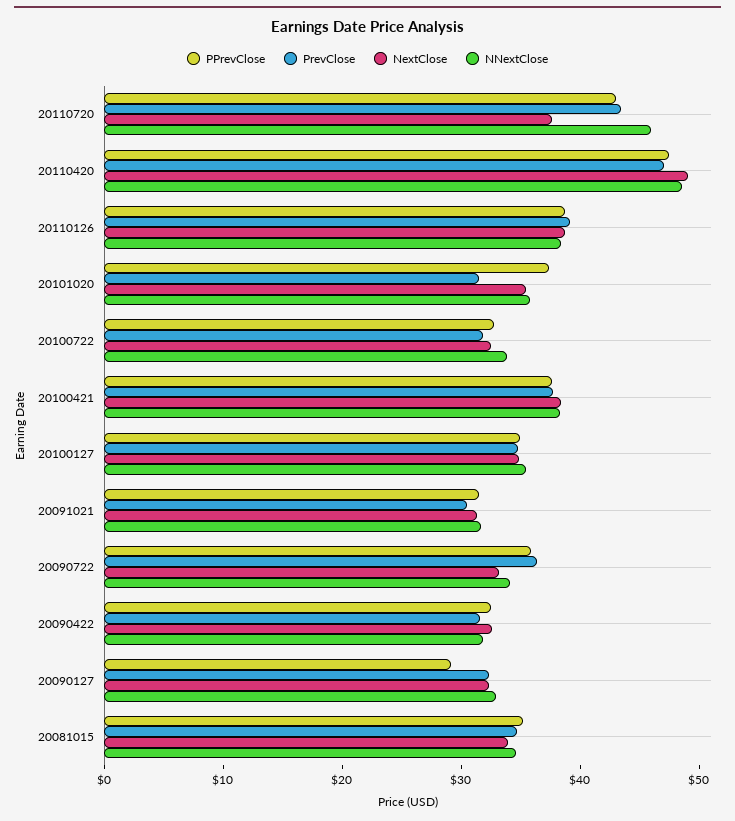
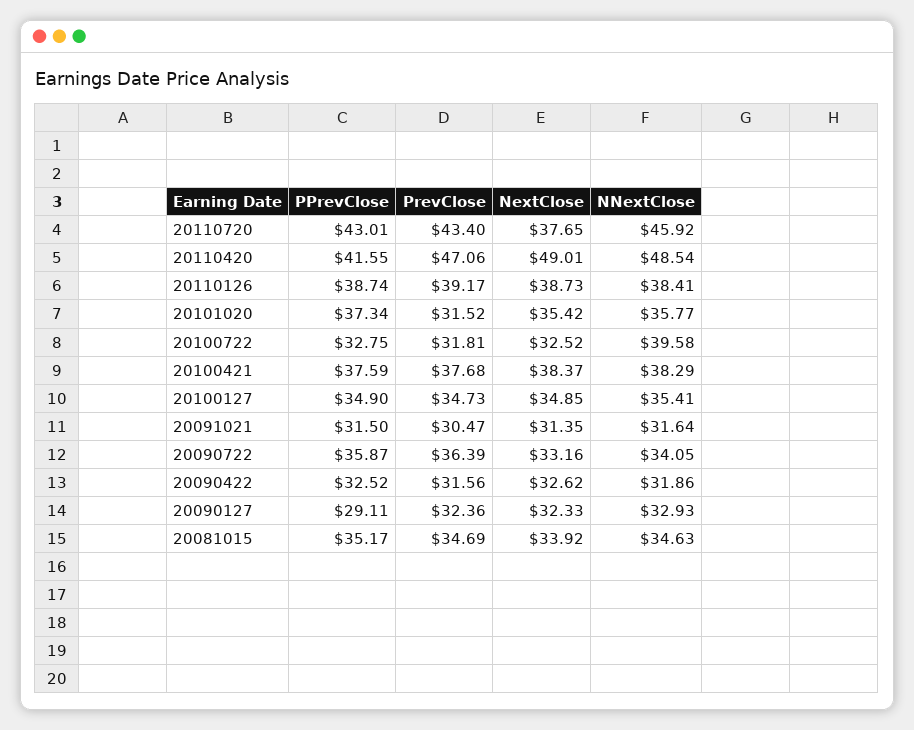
PPrevClose, 20110420: 48 -> 41.55
NNextClose, 20100722: 34 -> 39.58

